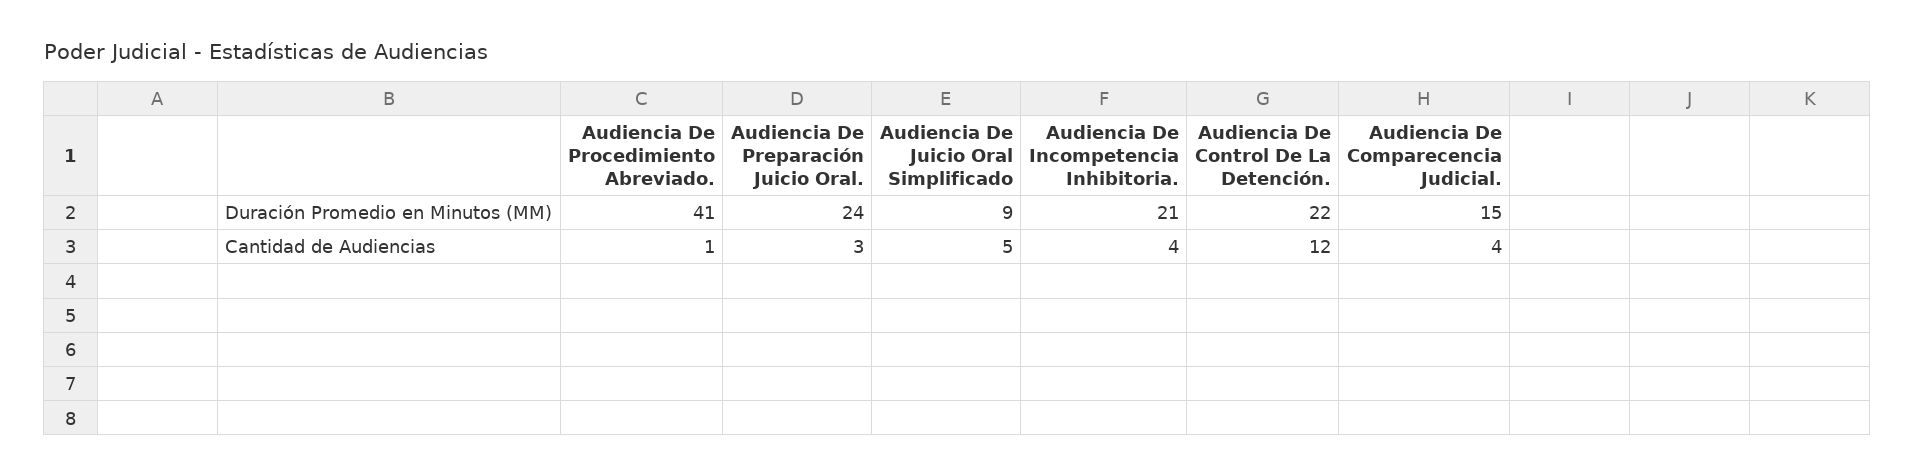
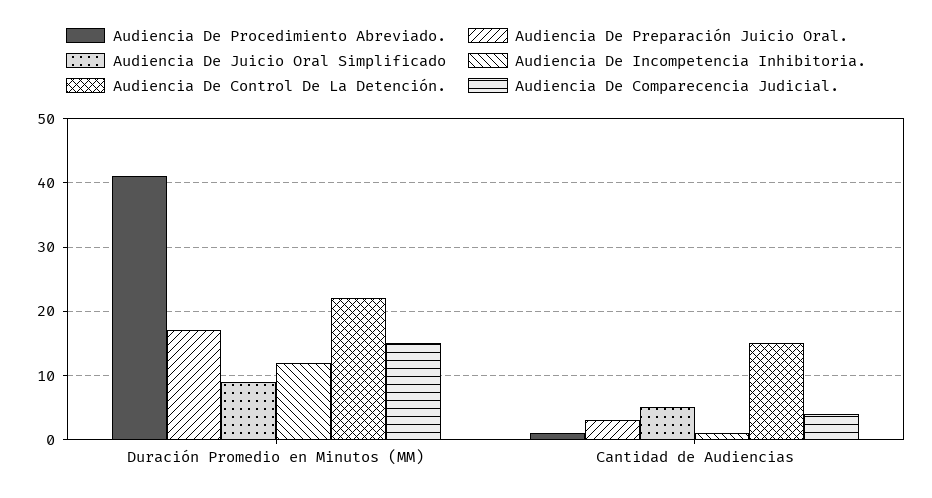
Audiencia De Preparación Juicio Oral., Duración Promedio en Minutos (MM): 24 -> 17
Audiencia De Incompetencia Inhibitoria., Duración Promedio en Minutos (MM): 21 -> 12
Audiencia De Incompetencia Inhibitoria., Cantidad de Audiencias: 4 -> 1
Audiencia De Control De La Detención., Cantidad de Audiencias: 12 -> 15

